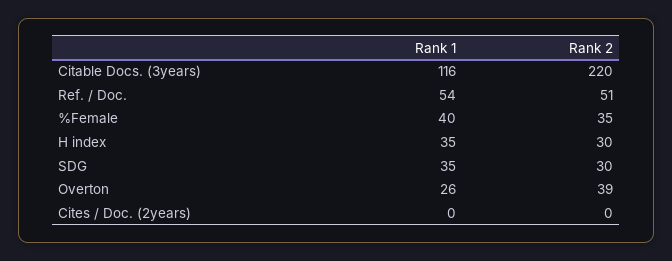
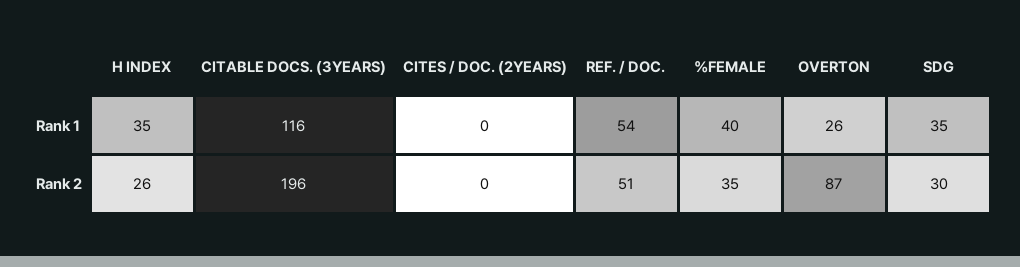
Rank 2, Citable Docs. (3years): 220 -> 196
Rank 2, H index: 30 -> 26
Rank 2, Overton: 39 -> 87

